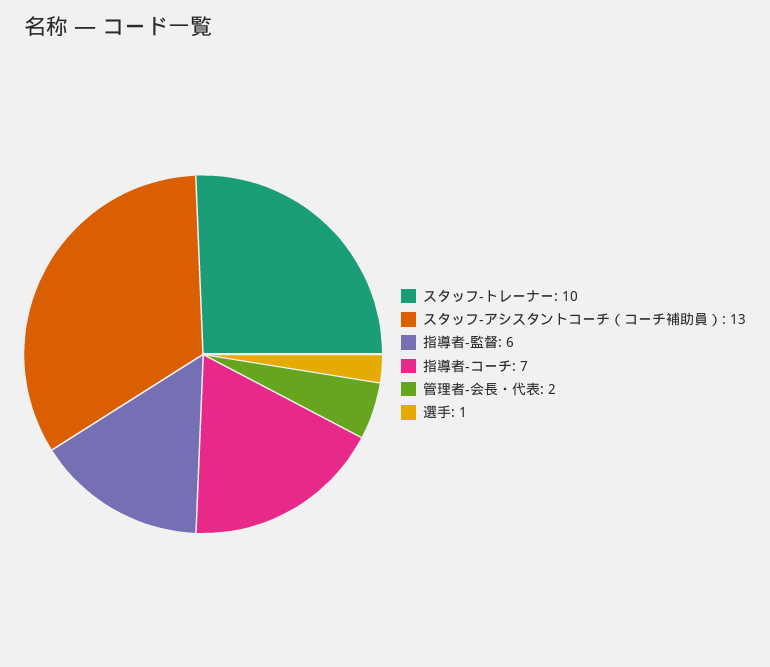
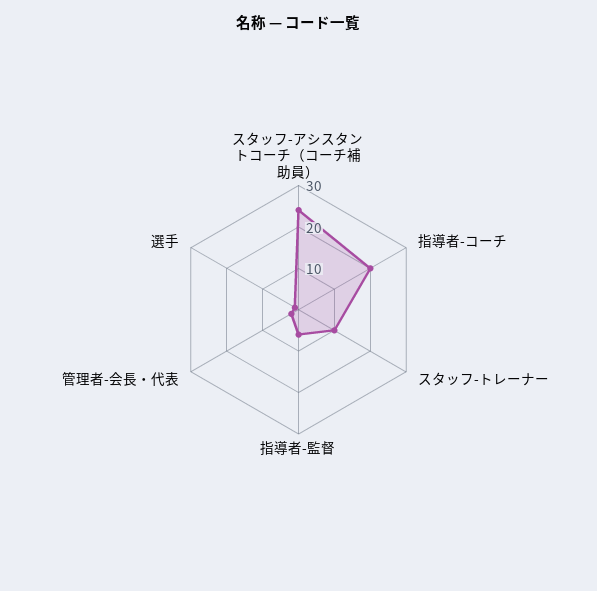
スタッフ-アシスタントコーチ（コーチ補助員）: 13 -> 25
指導者-コーチ: 7 -> 20

